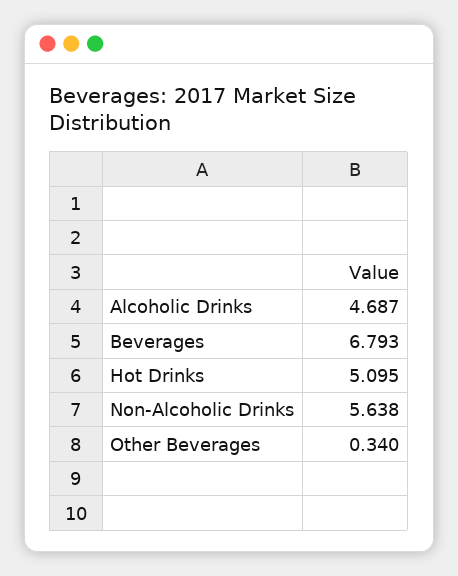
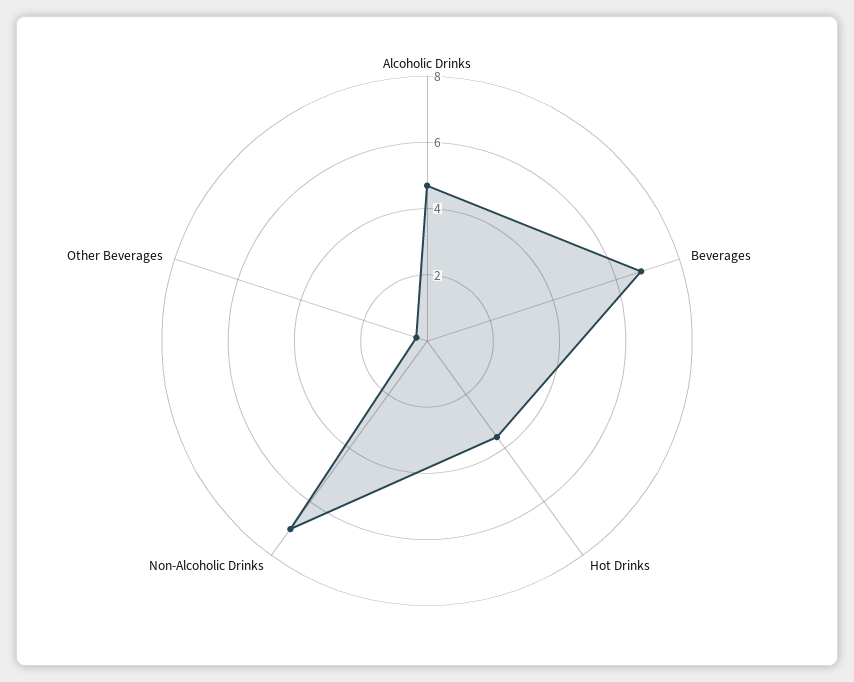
Hot Drinks: 5.095 -> 3.5
Non-Alcoholic Drinks: 5.638 -> 7

